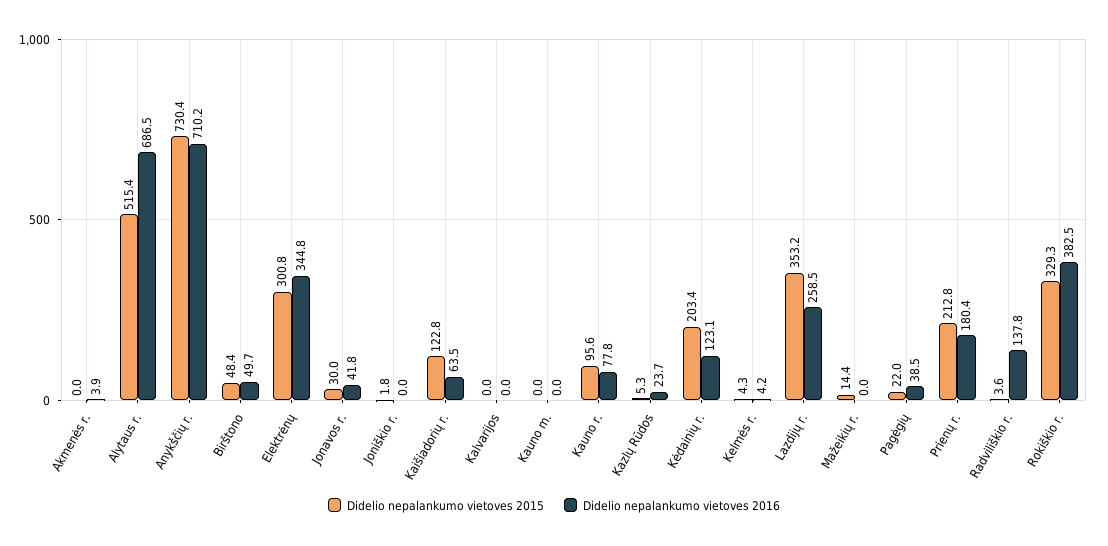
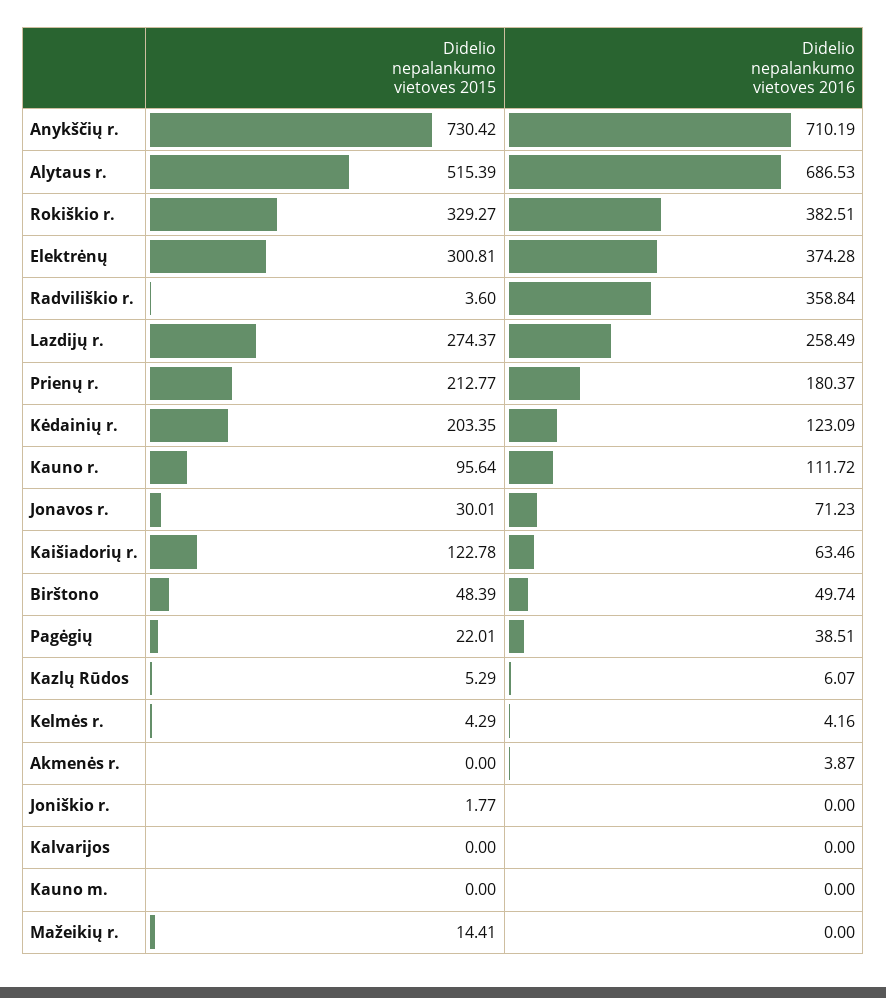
Didelio nepalankumo vietoves 2016, Elektrėnų: 344.8 -> 374.28
Didelio nepalankumo vietoves 2016, Jonavos r.: 41.8 -> 71.23
Didelio nepalankumo vietoves 2016, Kauno r.: 77.8 -> 111.72
Didelio nepalankumo vietoves 2016, Kazlų Rūdos: 23.7 -> 6.07
Didelio nepalankumo vietoves 2015, Lazdijų r.: 353.2 -> 274.37
Didelio nepalankumo vietoves 2016, Radviliškio r.: 137.8 -> 358.84

